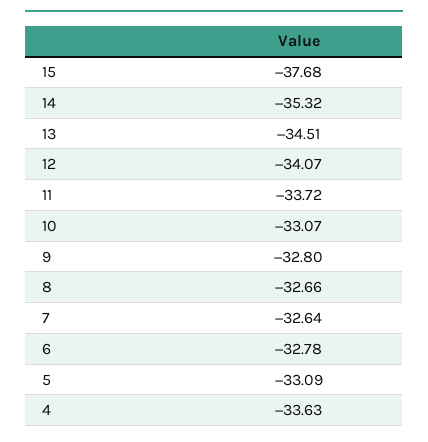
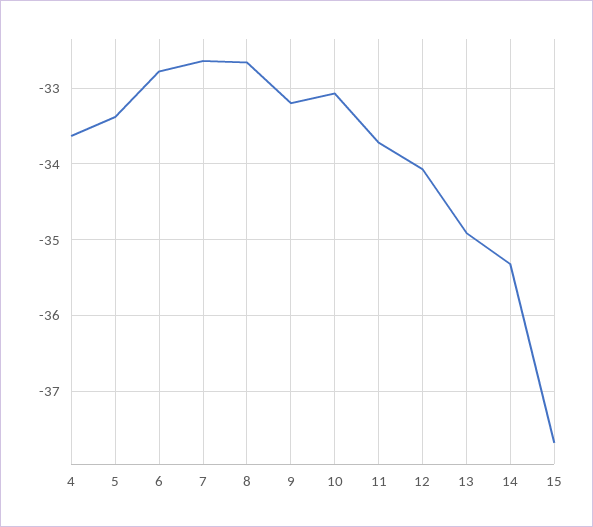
13: -34.51 -> -34.9
9: -32.8 -> -33.2
5: -33.09 -> -33.4

